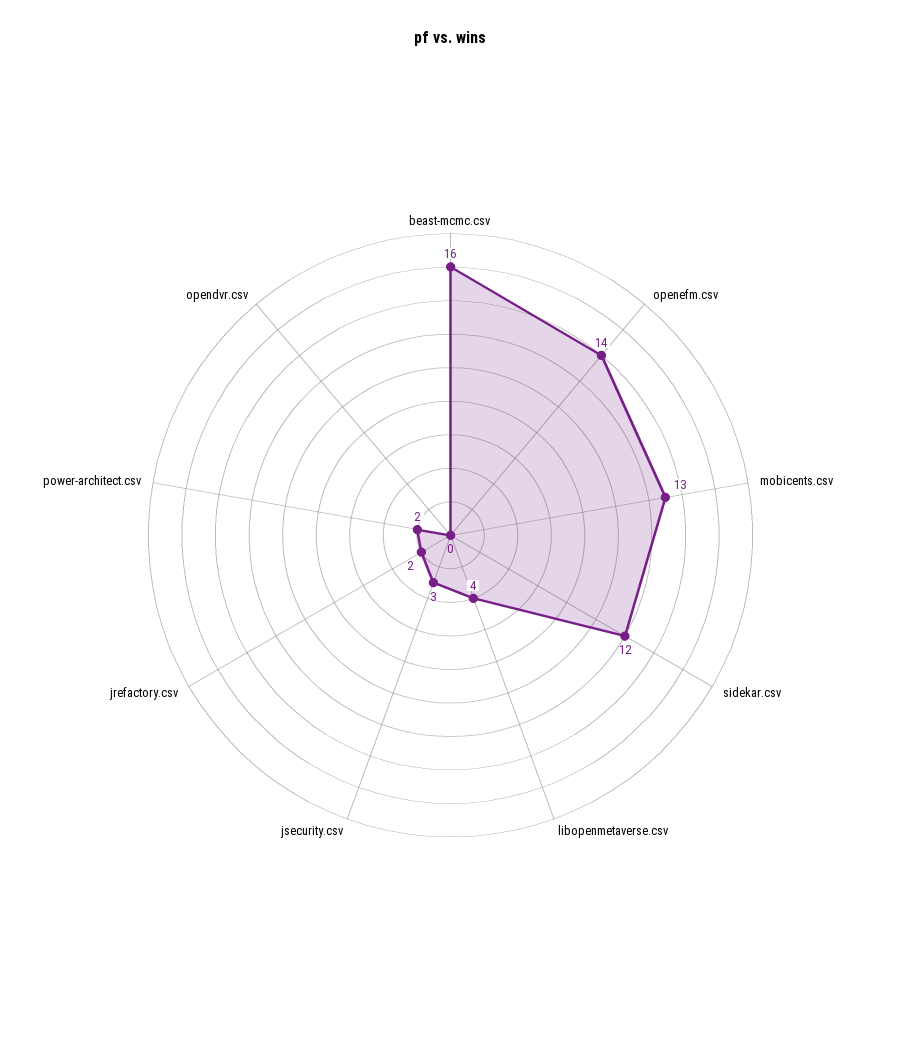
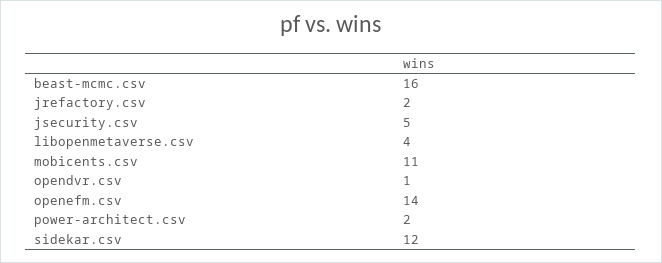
mobicents.csv: 13 -> 11
jsecurity.csv: 3 -> 5
opendvr.csv: 0 -> 1

